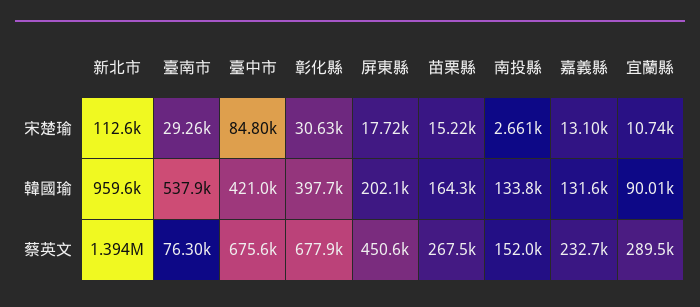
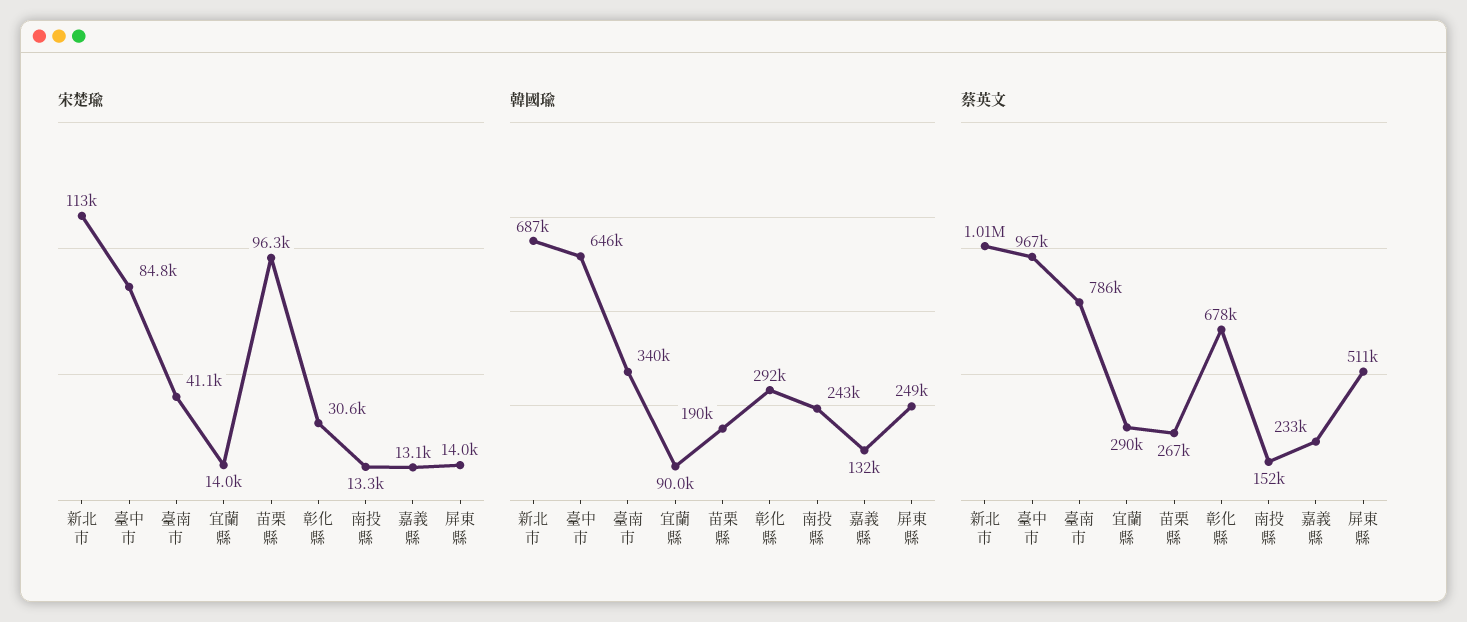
宋楚瑜, 臺南市: 29260 -> 41100
宋楚瑜, 屏東縣: 17720 -> 14000
宋楚瑜, 苗栗縣: 15220 -> 96300
宋楚瑜, 南投縣: 2661 -> 13300
宋楚瑜, 宜蘭縣: 10740 -> 14000
韓國瑜, 新北市: 959600 -> 687000
韓國瑜, 臺南市: 537900 -> 340000
韓國瑜, 臺中市: 421000 -> 646000
韓國瑜, 彰化縣: 397700 -> 292000
韓國瑜, 屏東縣: 202100 -> 249000
韓國瑜, 苗栗縣: 164300 -> 190000
韓國瑜, 南投縣: 133800 -> 243000
蔡英文, 新北市: 1394000 -> 1010000
蔡英文, 臺南市: 76300 -> 786000
蔡英文, 臺中市: 675600 -> 967000
蔡英文, 屏東縣: 450600 -> 511000

